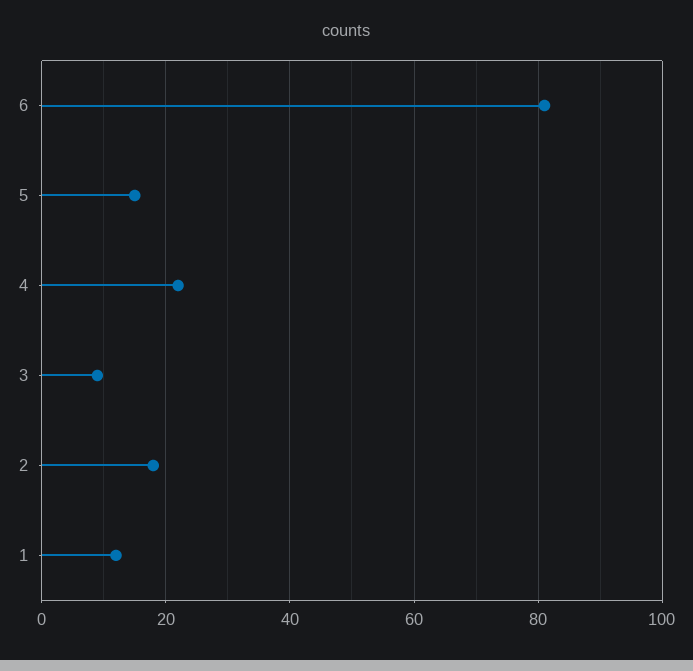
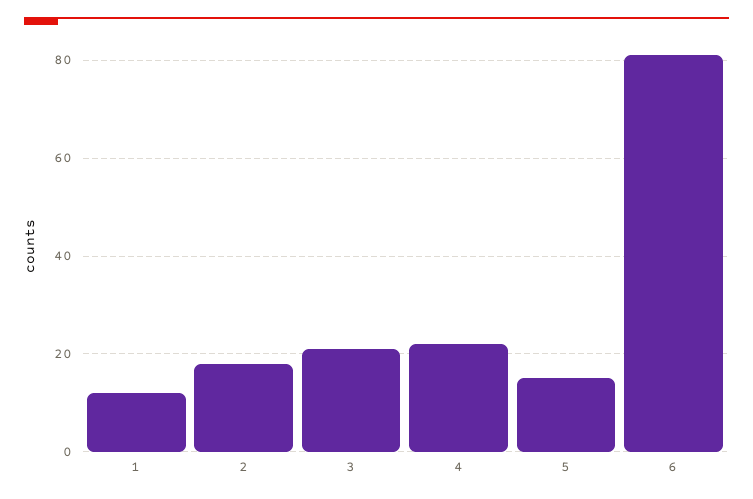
3: 10 -> 20

